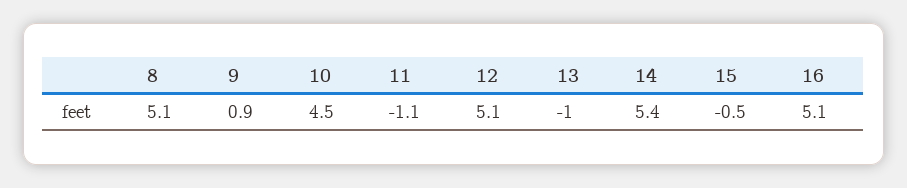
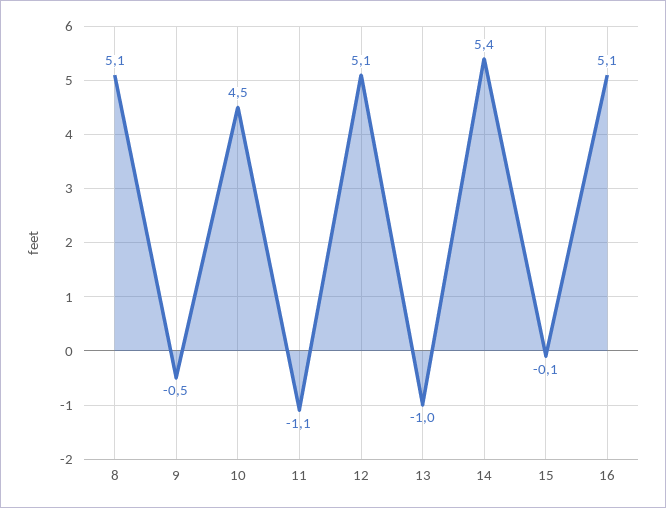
9: 0.9 -> -0.5
15: -0.5 -> -0.1

